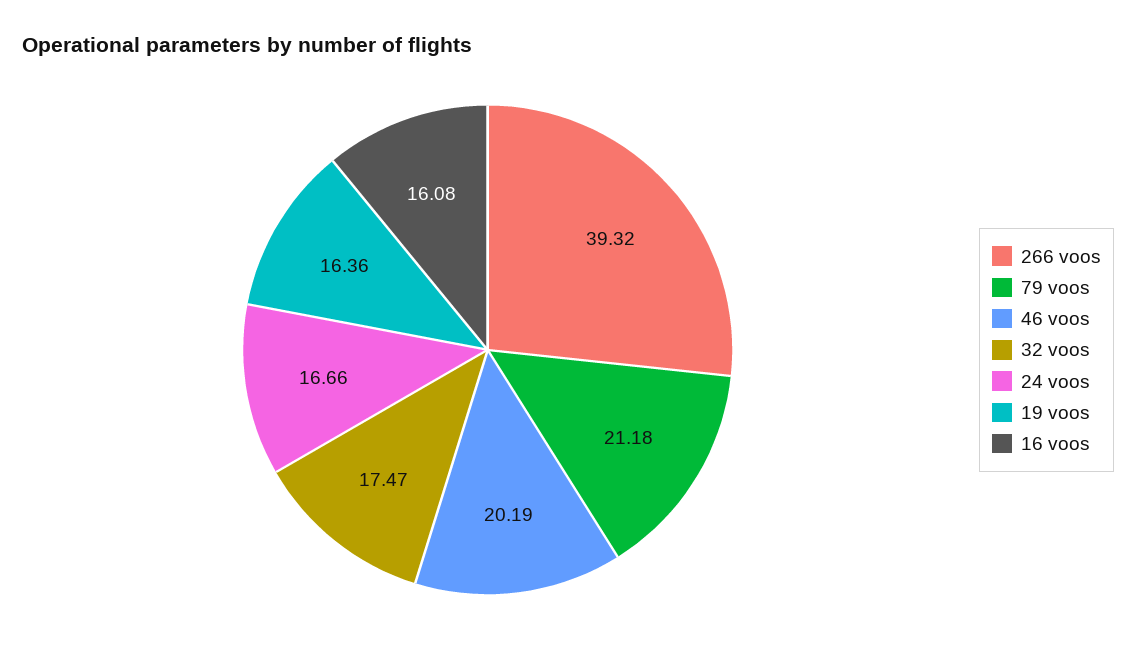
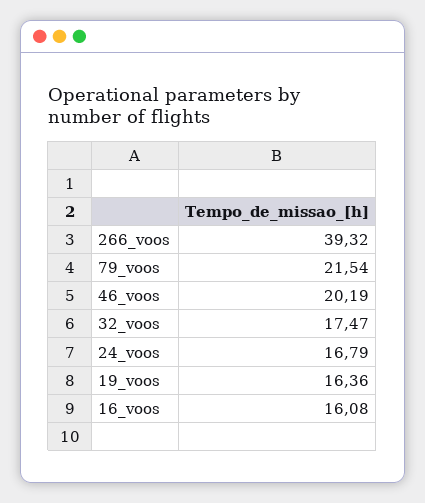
79 voos: 21.18 -> 21.54
24 voos: 16.66 -> 16.79

